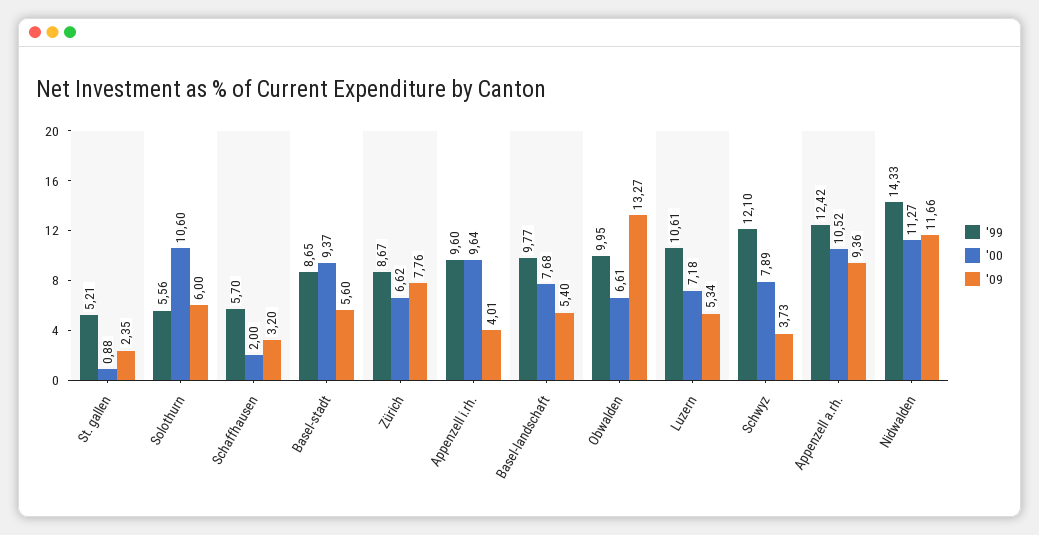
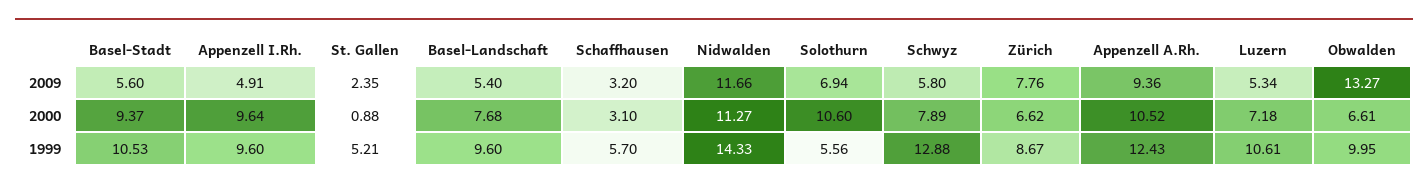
'09, Solothurn: 6 -> 6.94
'00, Schaffhausen: 2 -> 3.1
'99, Basel-stadt: 8.65 -> 10.53
'09, Appenzell i.rh.: 4.01 -> 4.91
'99, Basel-landschaft: 9.77 -> 9.6
'99, Schwyz: 12.1 -> 12.88
'09, Schwyz: 3.73 -> 5.8
'99, Appenzell a.rh.: 12.42 -> 12.43

